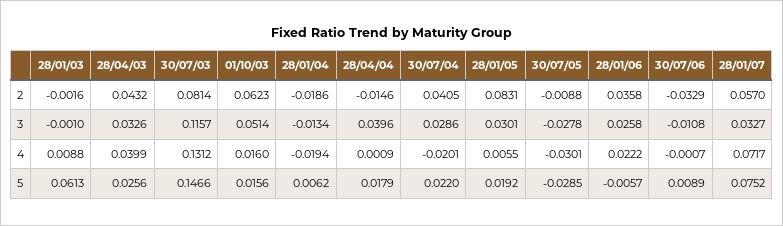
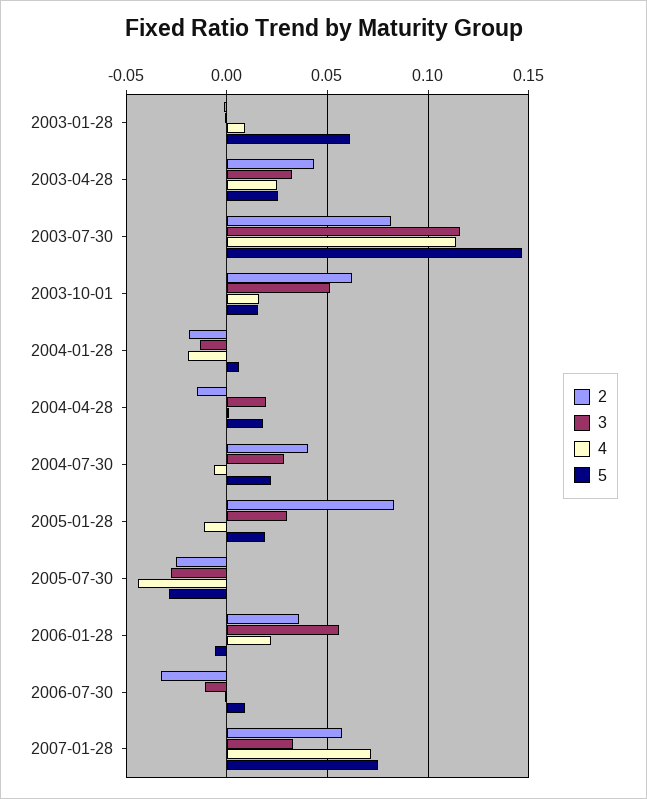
2, 30/07/05: -0.0088 -> -0.025
3, 28/04/04: 0.0396 -> 0.02
3, 28/01/06: 0.0258 -> 0.055
4, 28/04/03: 0.0399 -> 0.025
4, 30/07/03: 0.1312 -> 0.115
4, 30/07/04: -0.0201 -> -0.005
4, 28/01/05: 0.0055 -> -0.01
4, 30/07/05: -0.0301 -> -0.045

